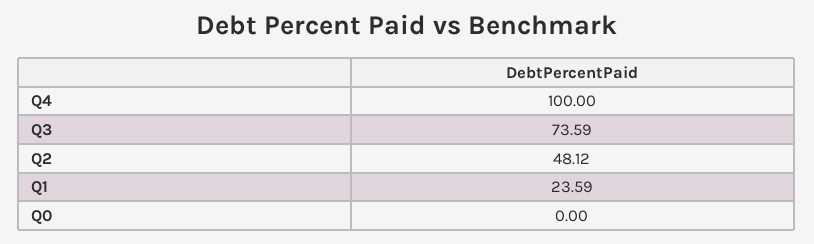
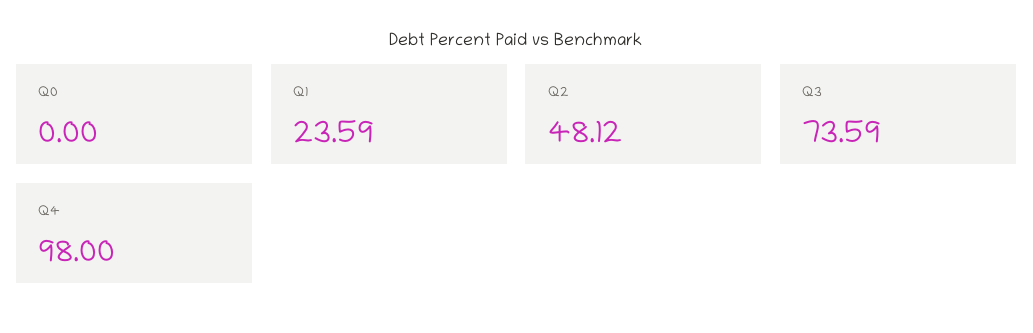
Q4: 100 -> 98

